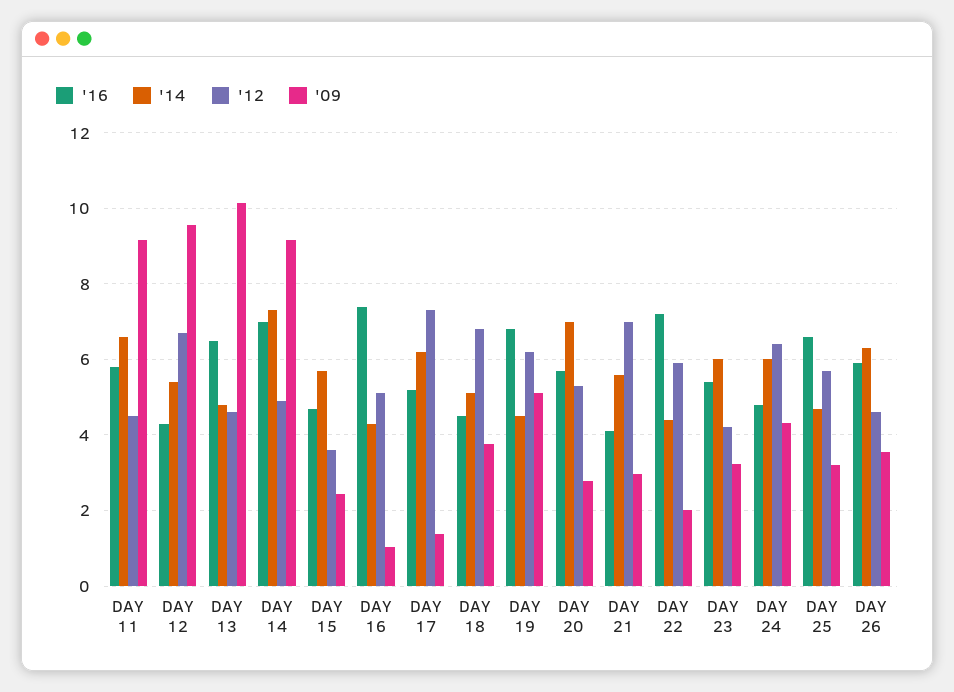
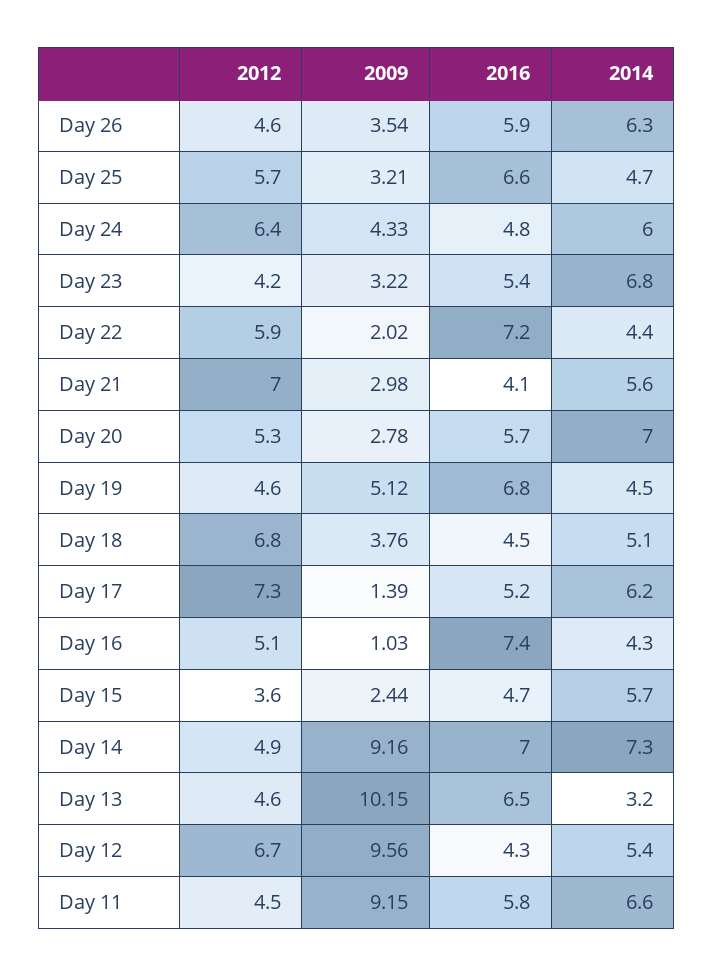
'14, DAY 13: 4.8 -> 3.2
'12, DAY 19: 6.2 -> 4.6
'14, DAY 23: 6 -> 6.8

